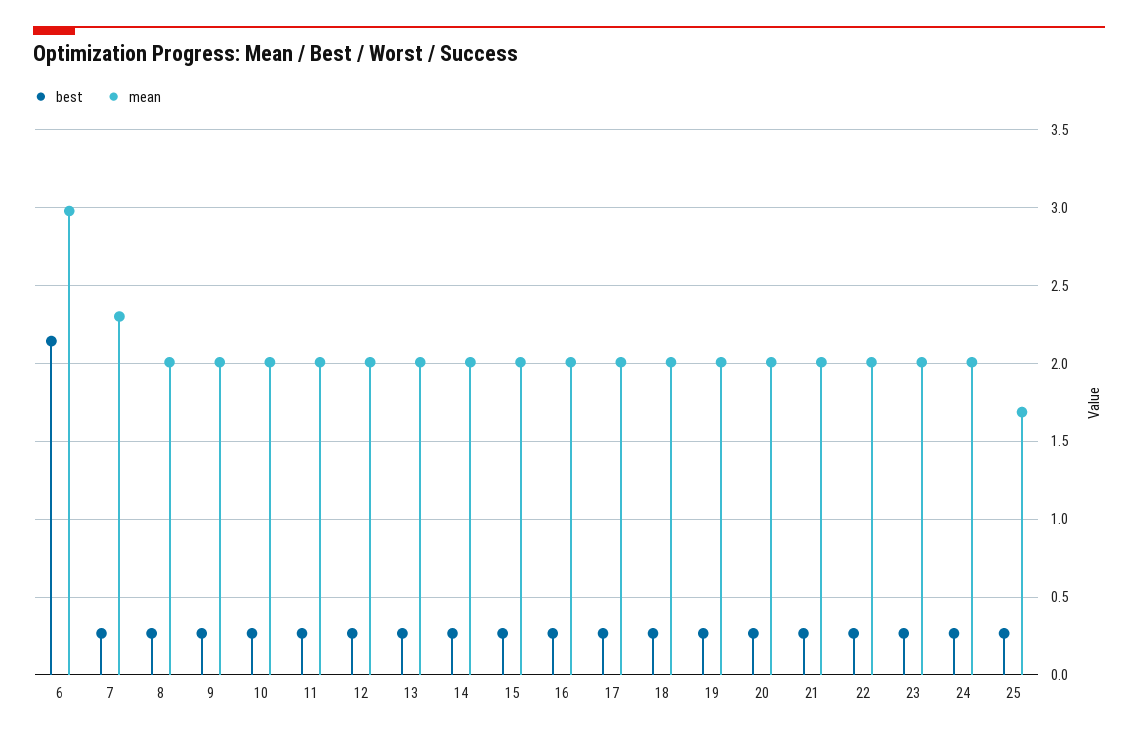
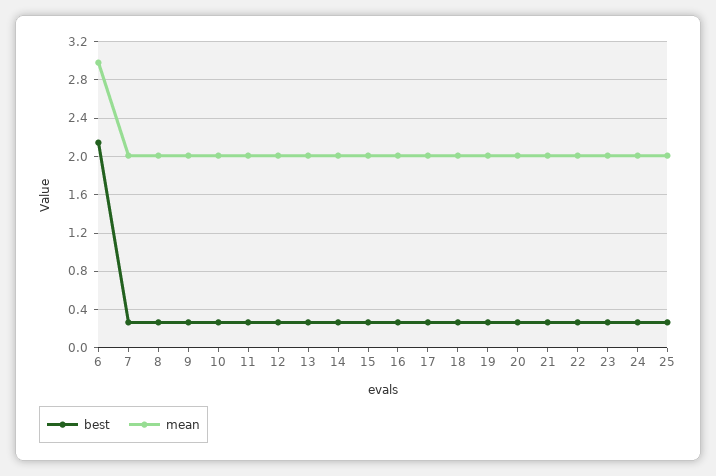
mean, 7: 2.3 -> 2
mean, 25: 1.7 -> 2

